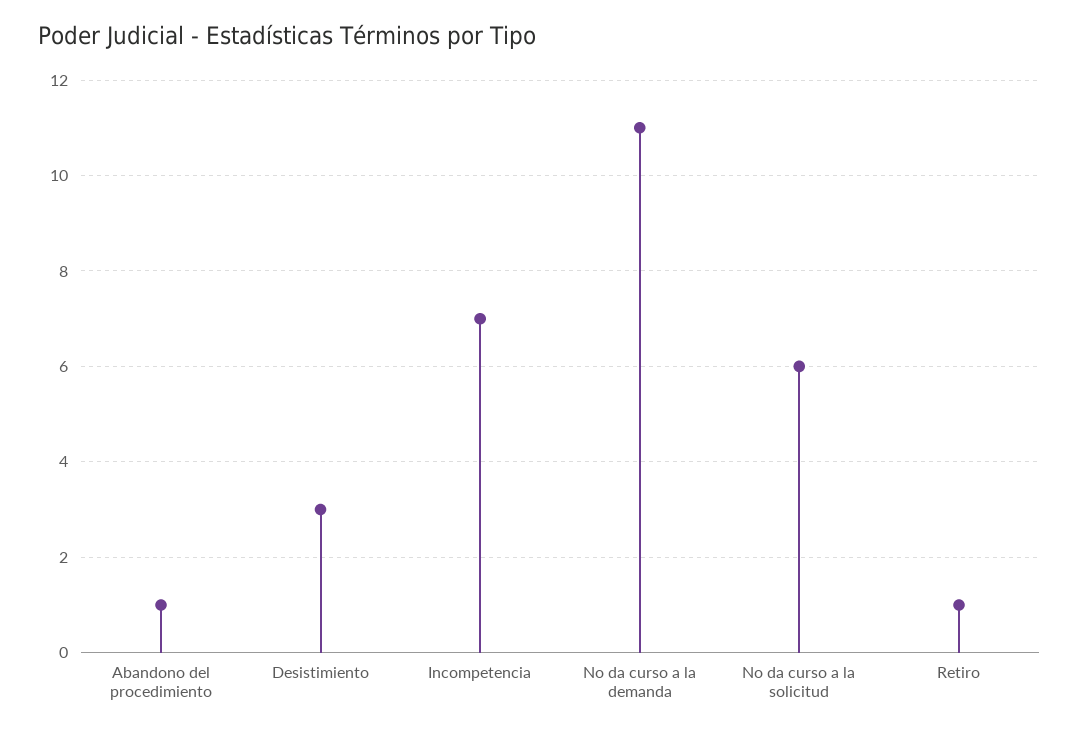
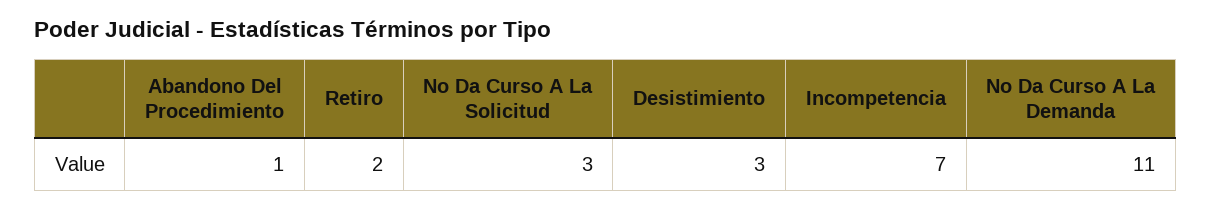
No da curso a la solicitud: 6 -> 3
Retiro: 1 -> 2

